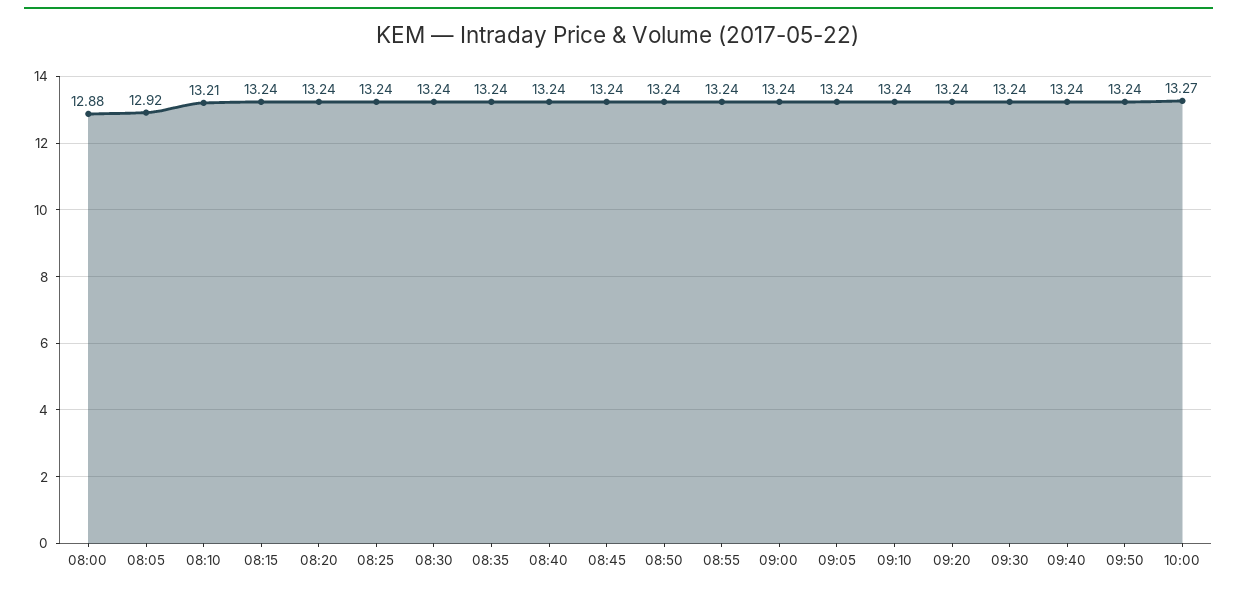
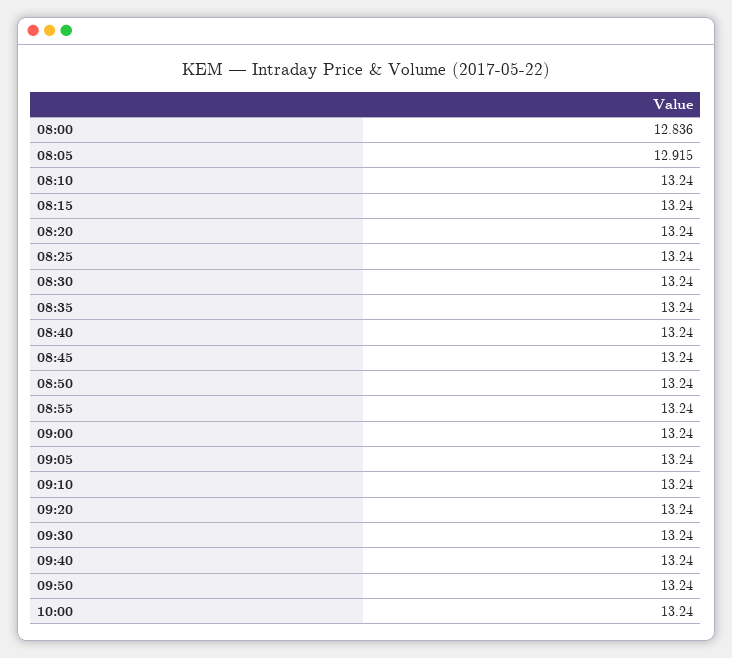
08:00: 12.88 -> 12.836
08:10: 13.21 -> 13.24
10:00: 13.27 -> 13.24

